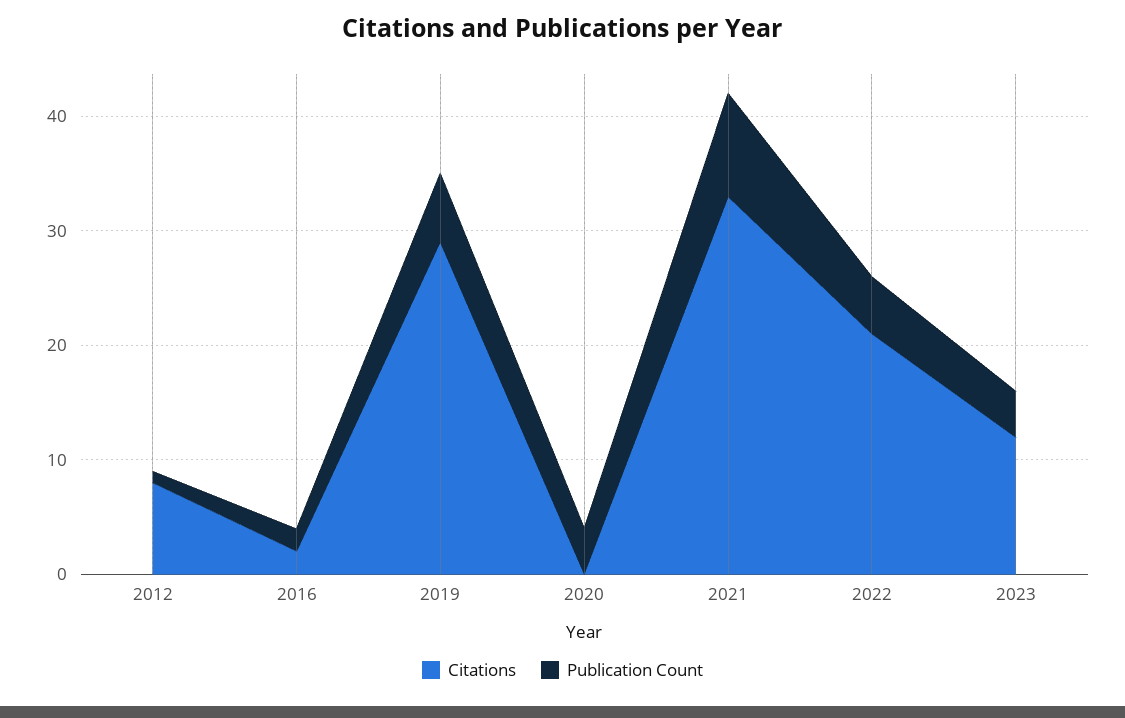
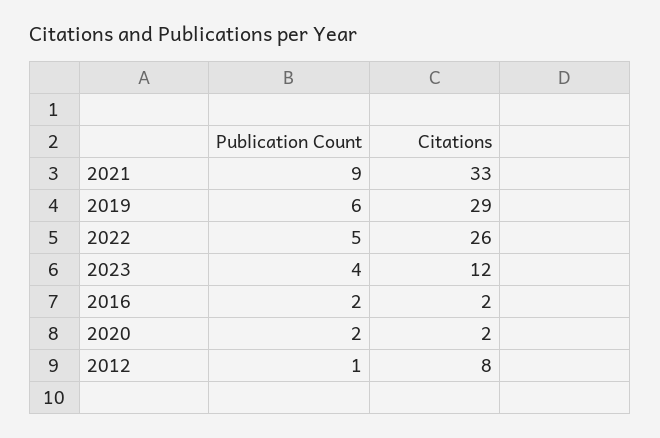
Citations, 2020: 0 -> 2
Publication Count, 2020: 4 -> 2
Citations, 2022: 21 -> 26

